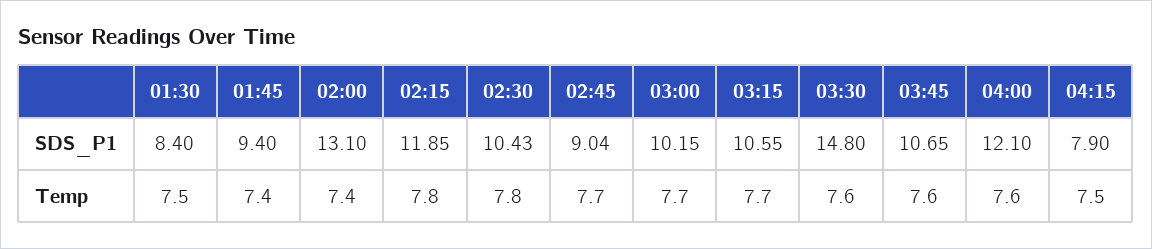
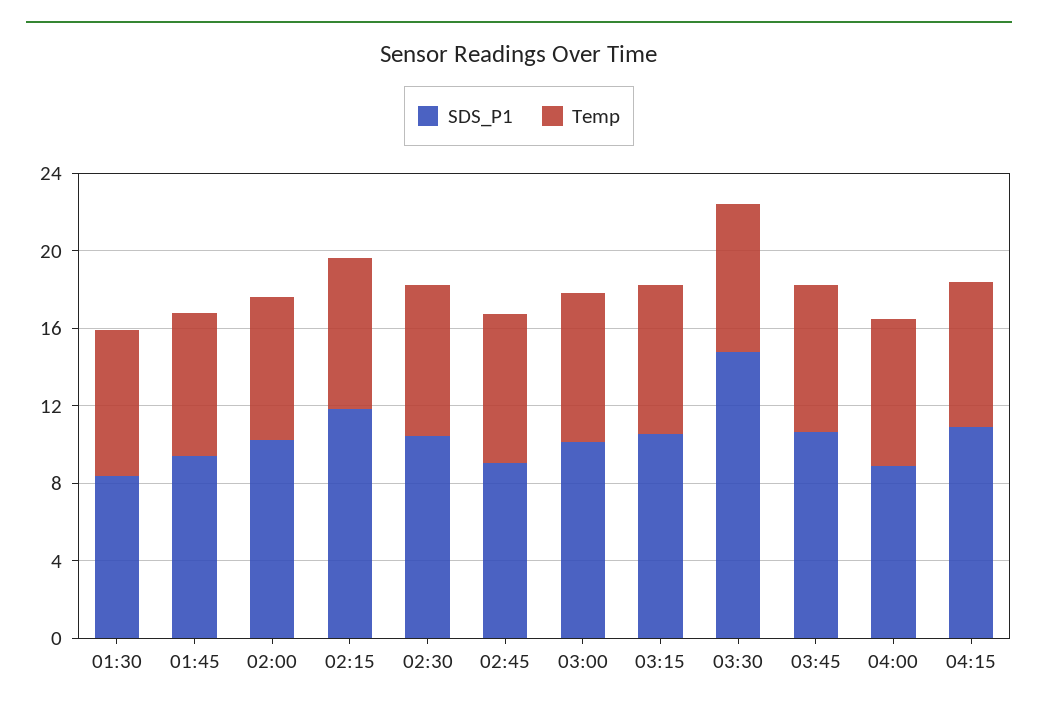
SDS_P1, 02:00: 13.1 -> 10
SDS_P1, 04:00: 12.1 -> 9
SDS_P1, 04:15: 7.9 -> 11

